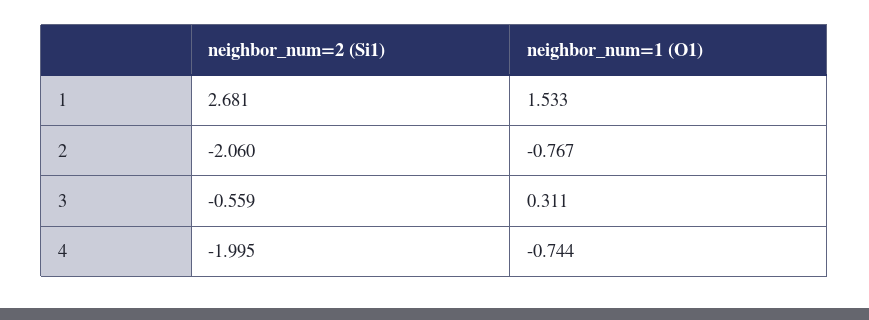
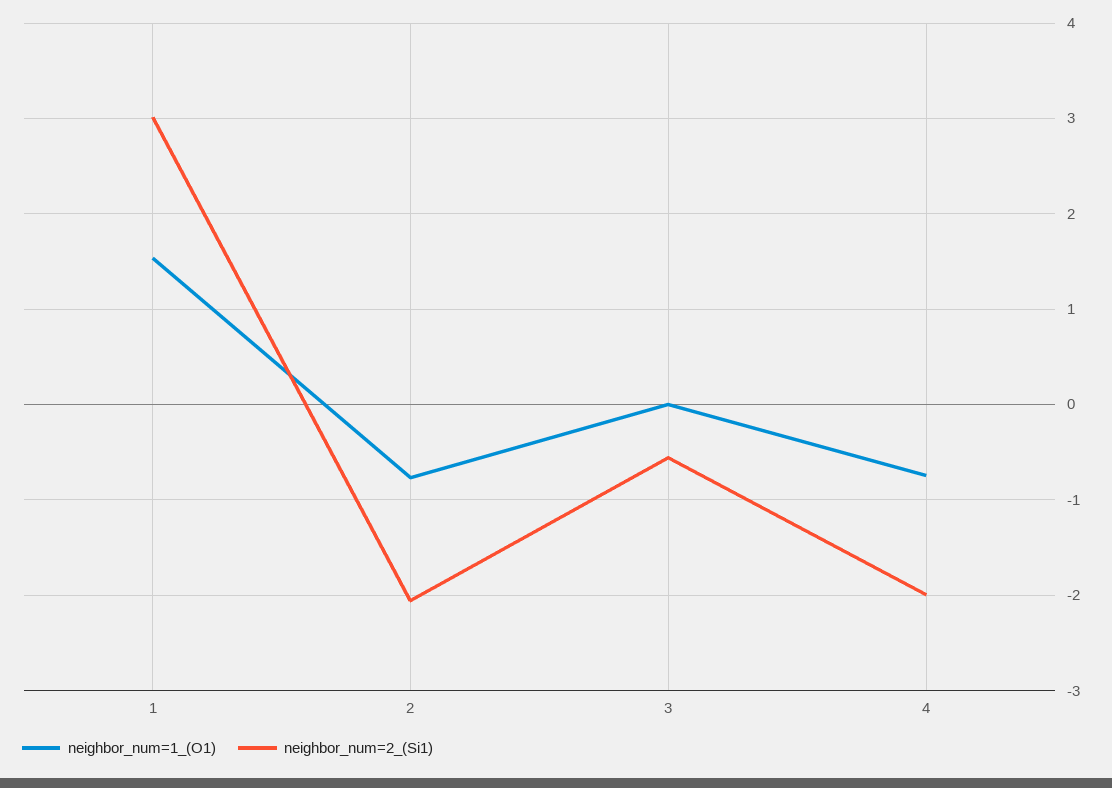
neighbor_num=2 (Si1), 1: 2.681 -> 3
neighbor_num=1 (O1), 3: 0.311 -> 0

